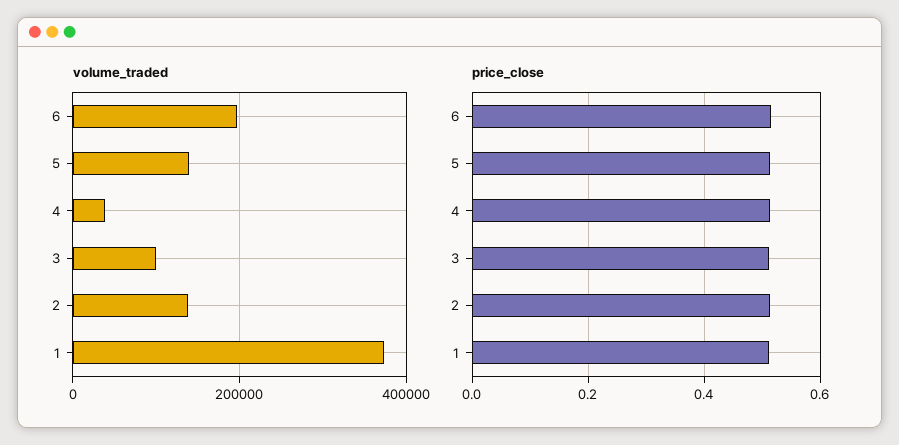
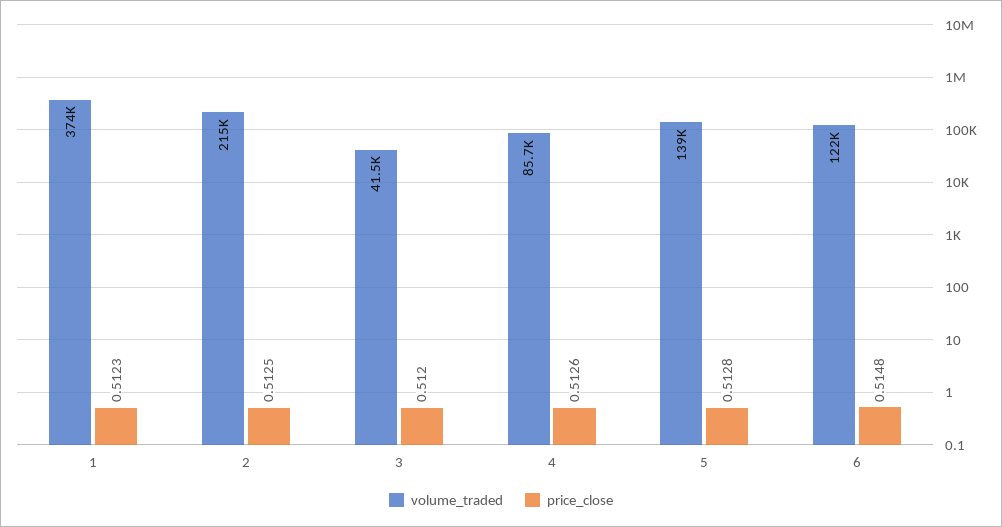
volume_traded, 6: 200000 -> 122000
volume_traded, 4: 40000 -> 85700
volume_traded, 3: 100000 -> 41500
volume_traded, 2: 140000 -> 215000

